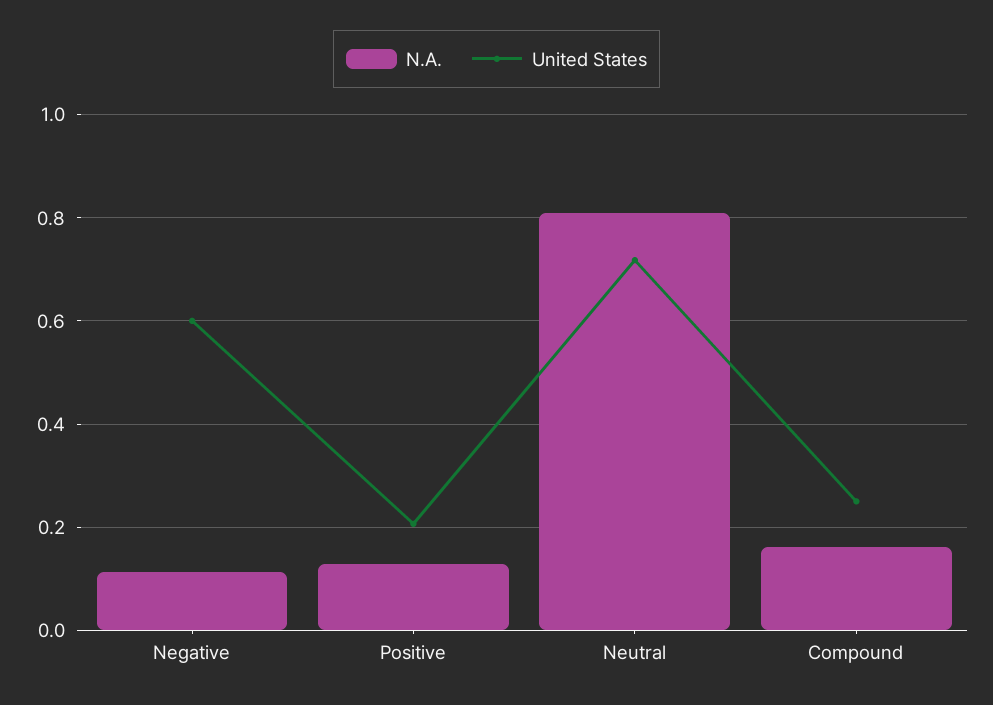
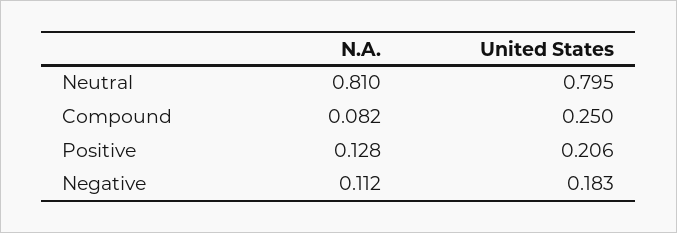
United States, Negative: 0.6 -> 0.183
United States, Neutral: 0.72 -> 0.795
N.A., Compound: 0.16 -> 0.082

